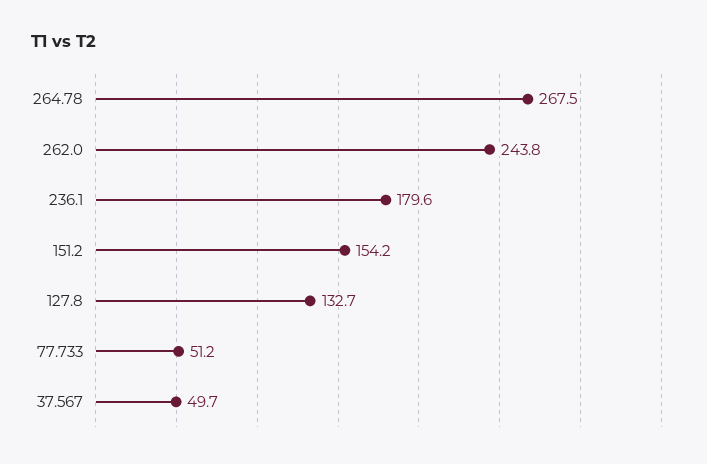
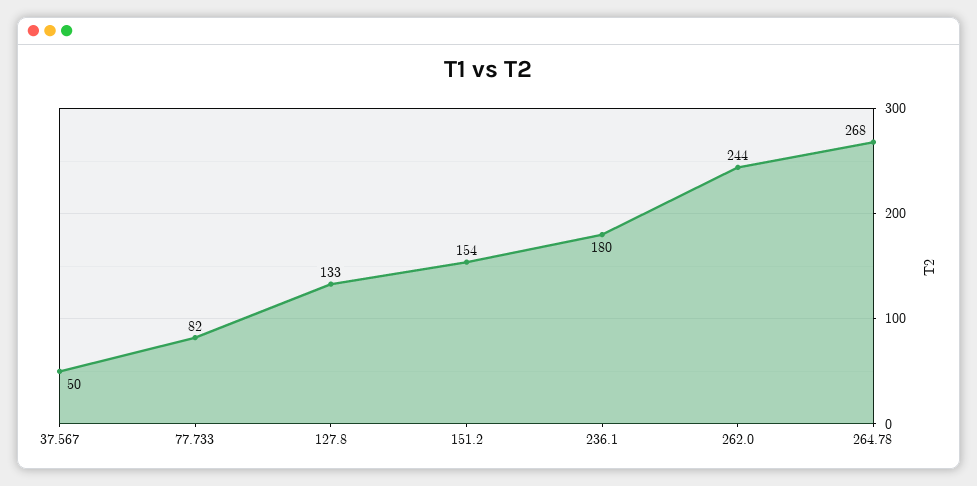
77.733: 51.2 -> 82

